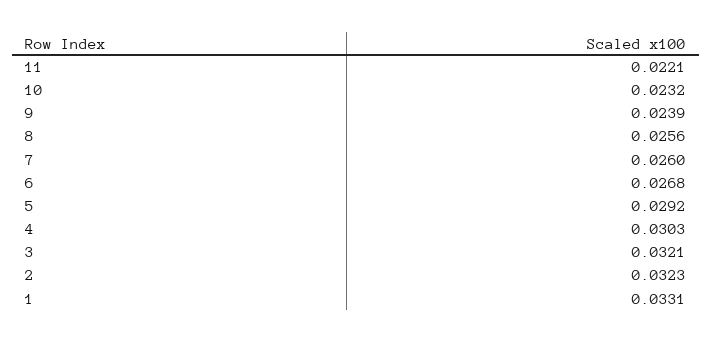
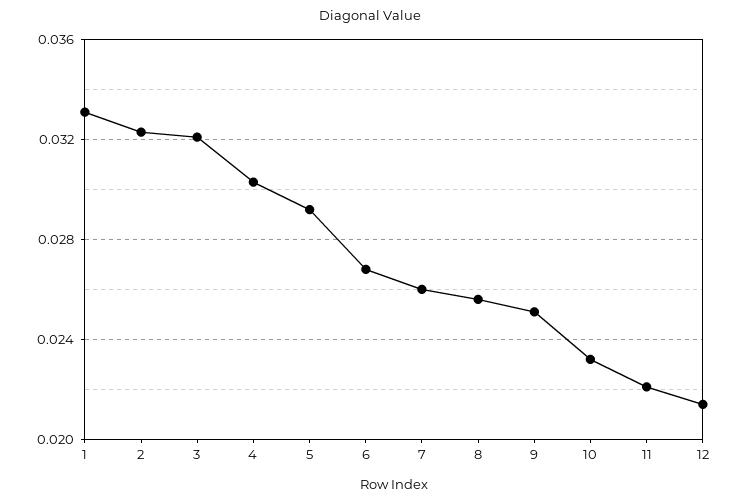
9: 0.0239 -> 0.025
12: none -> 0.0215

